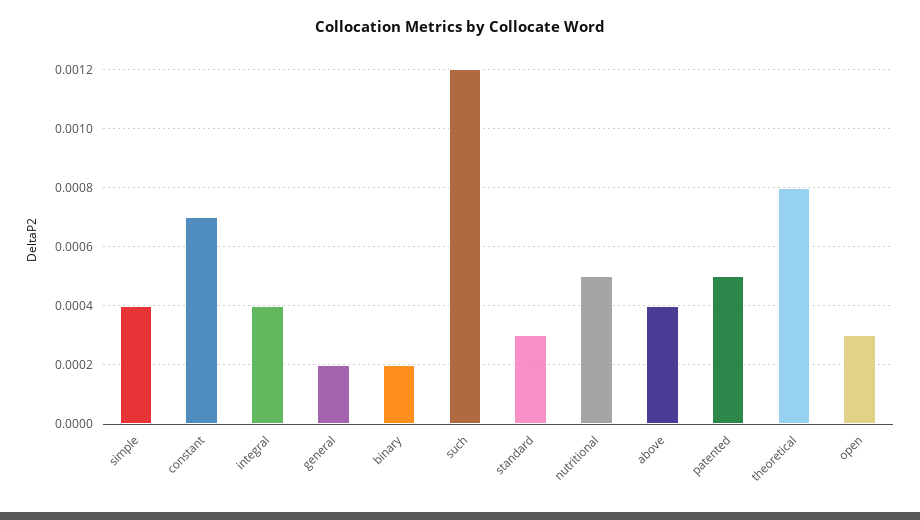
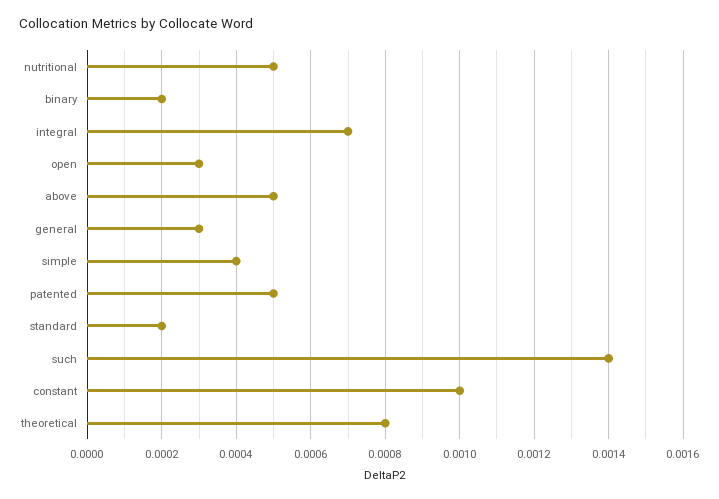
constant: 0.0007 -> 0.001
integral: 0.0004 -> 0.0007
general: 0.0002 -> 0.0003
such: 0.0012 -> 0.0014
standard: 0.0003 -> 0.0002
above: 0.0004 -> 0.0005

